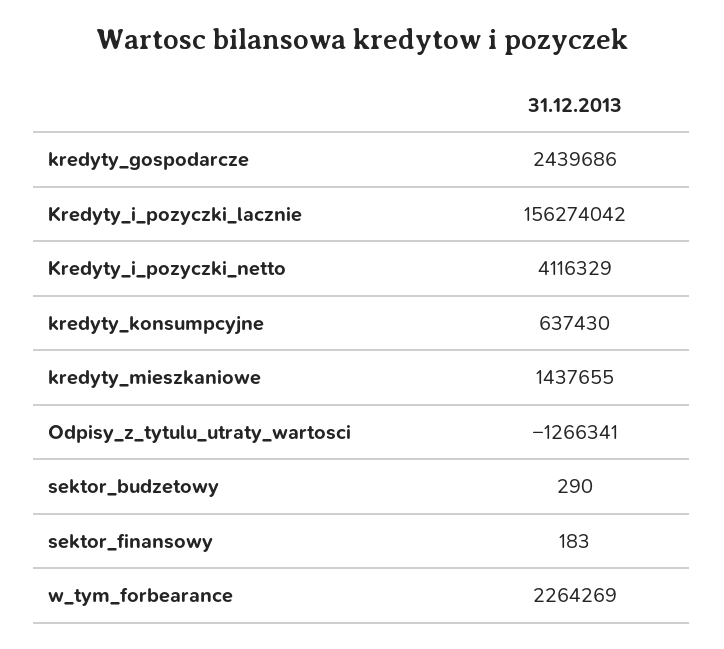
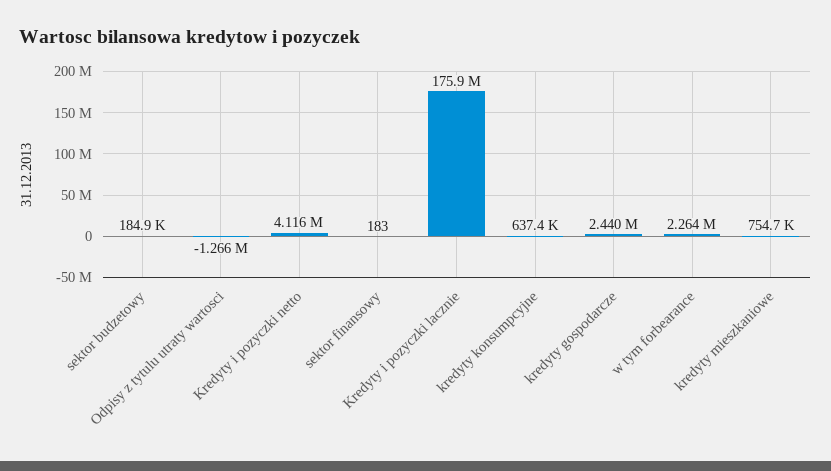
Kredyty_i_pozyczki_lacznie: 156274042 -> 175900000
kredyty_mieszkaniowe: 1437655 -> 754700
sektor_budzetowy: 290 -> 184900

